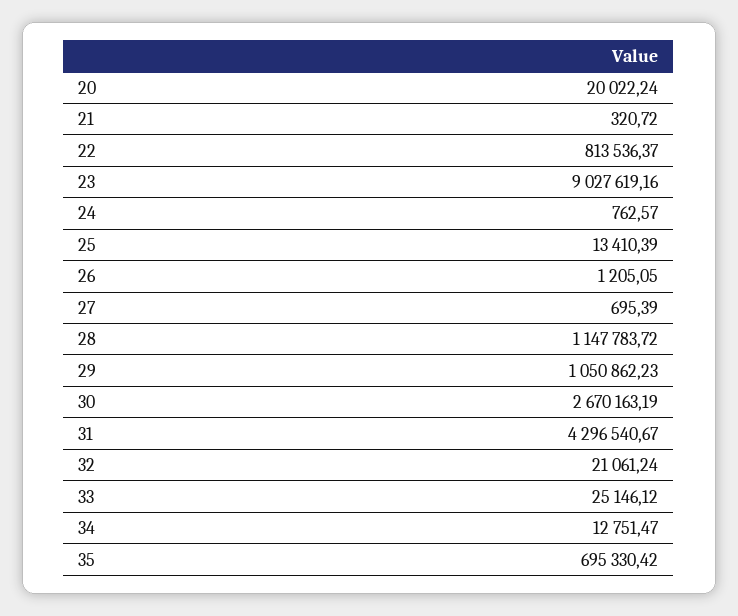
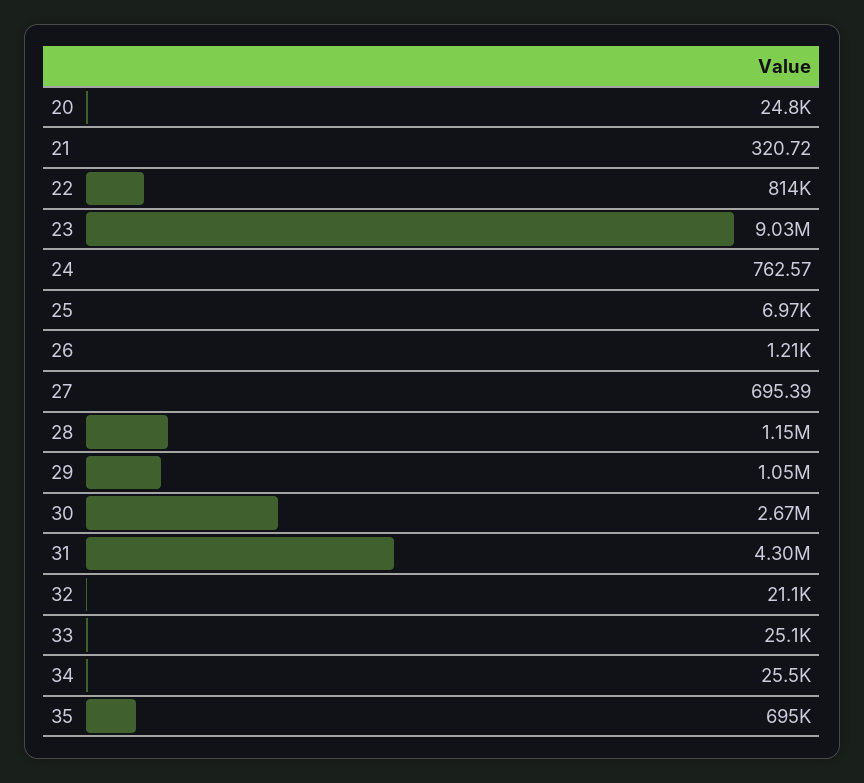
20: 20022.24 -> 24800
25: 13410.39 -> 6970
34: 12751.47 -> 25500

